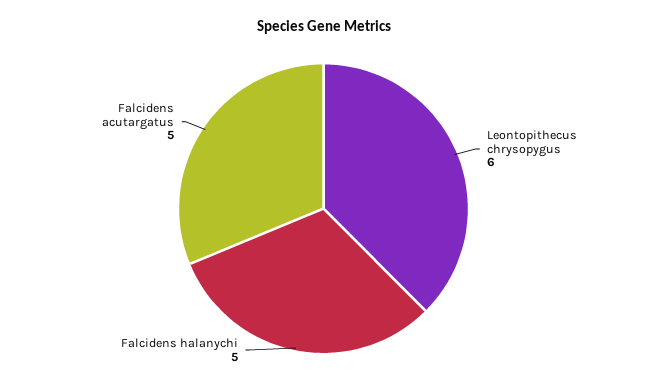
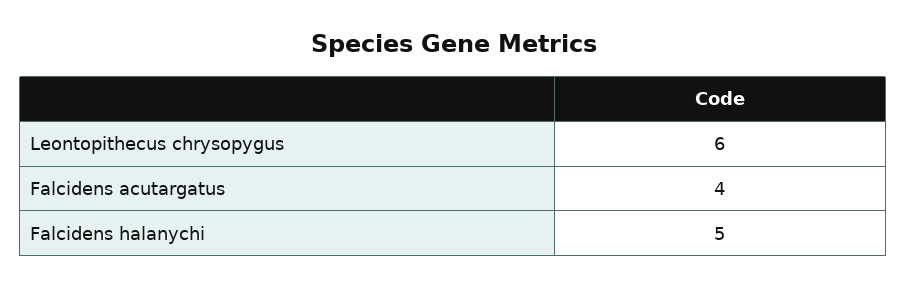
Falcidens acutargatus: 5 -> 4

